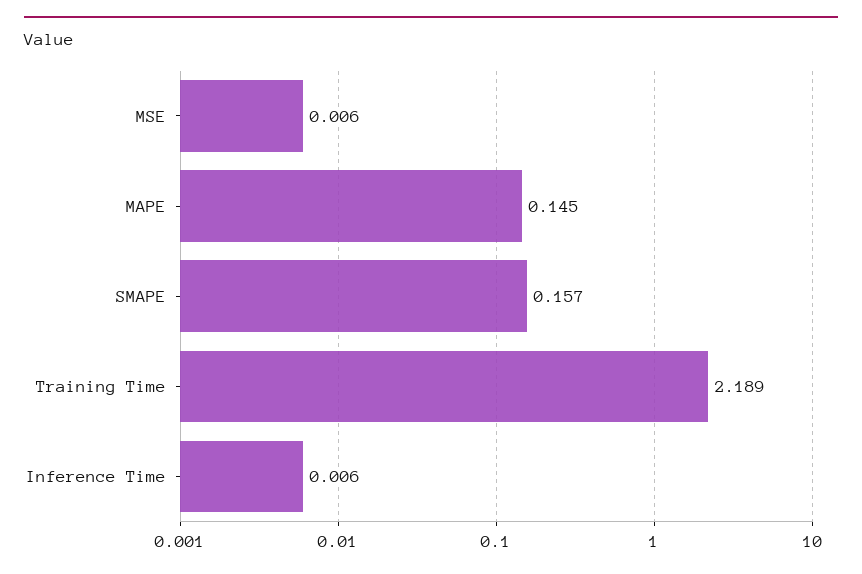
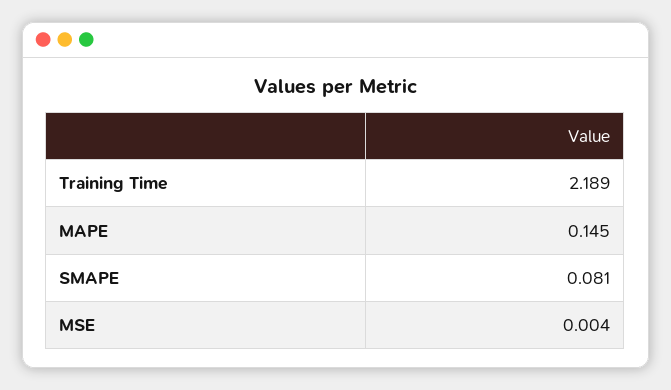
MSE: 0.006 -> 0.004
SMAPE: 0.157 -> 0.081
Inference Time: 0.006 -> none

